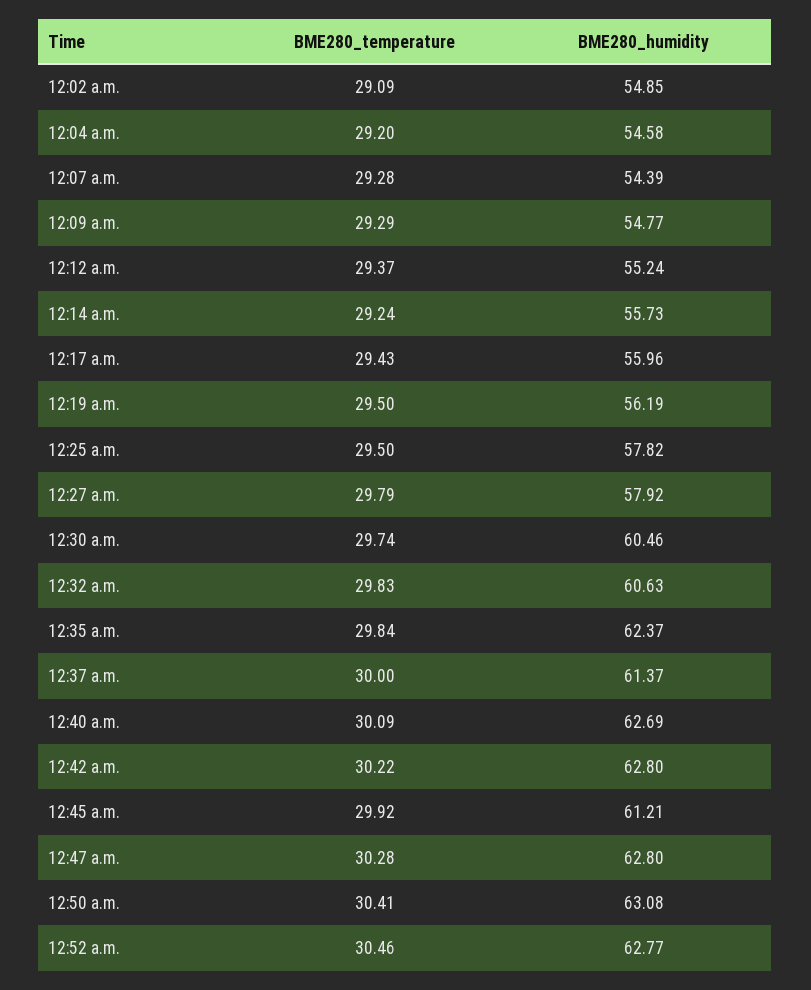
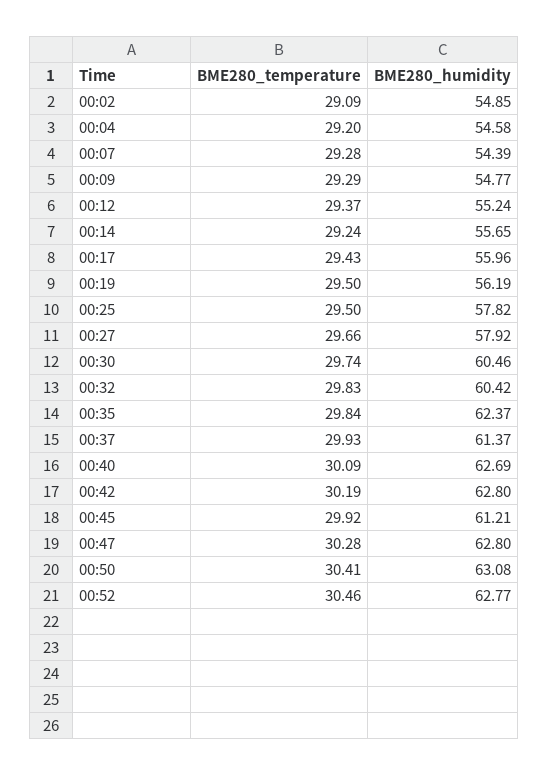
BME280_humidity, 12:14 a.m.: 55.73 -> 55.65
BME280_temperature, 12:27 a.m.: 29.79 -> 29.66
BME280_humidity, 12:32 a.m.: 60.63 -> 60.42
BME280_temperature, 12:37 a.m.: 30 -> 29.93
BME280_temperature, 12:42 a.m.: 30.22 -> 30.19

